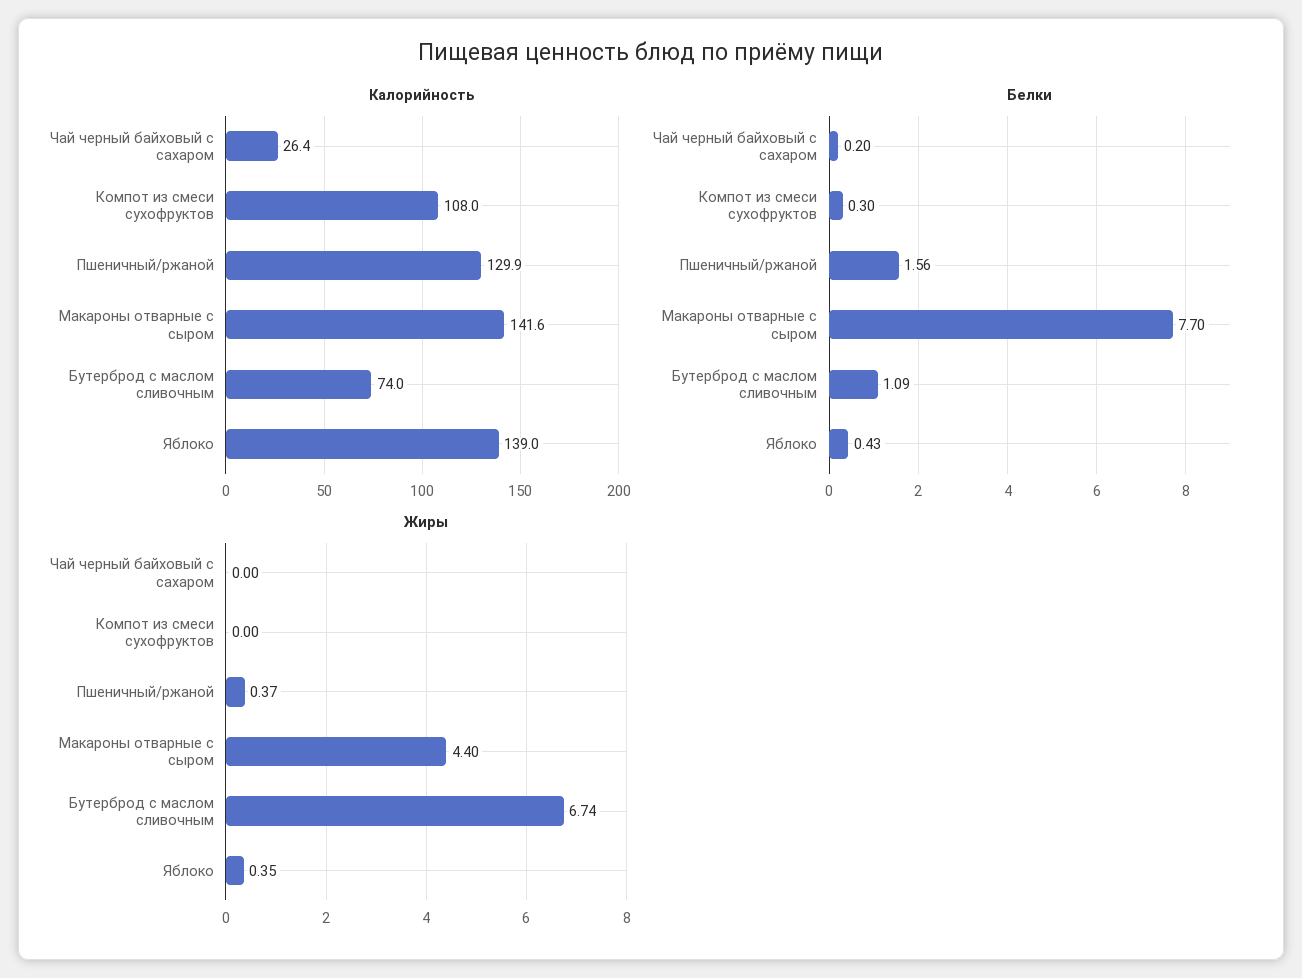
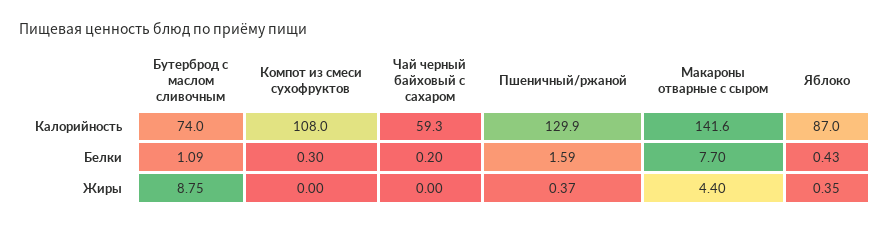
Калорийность, Чай черный байховый с сахаром: 26.4 -> 59.3
Калорийность, Яблоко: 139 -> 87
Белки, Пшеничный/ржаной: 1.56 -> 1.59
Жиры, Бутерброд с маслом сливочным: 6.74 -> 8.75

